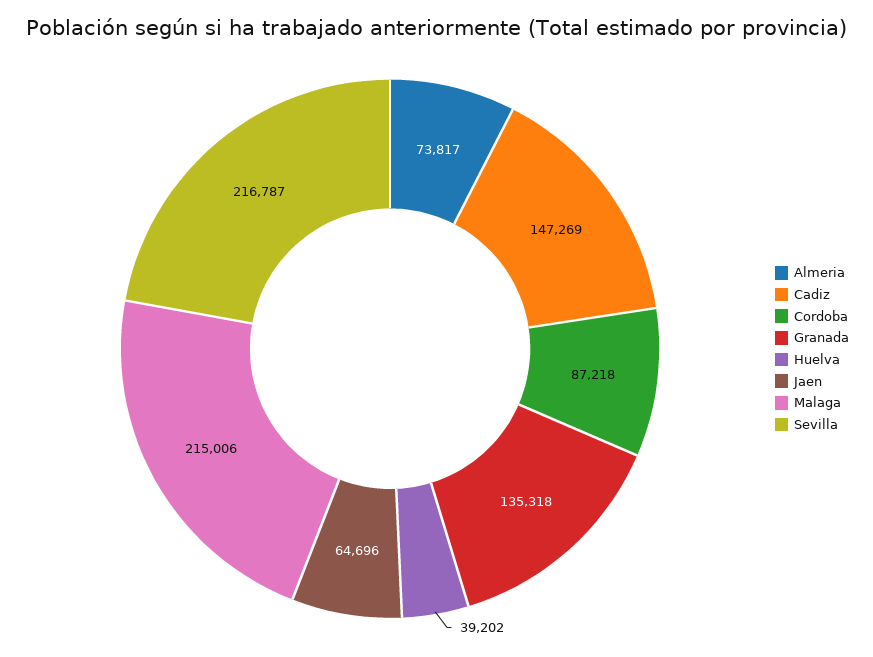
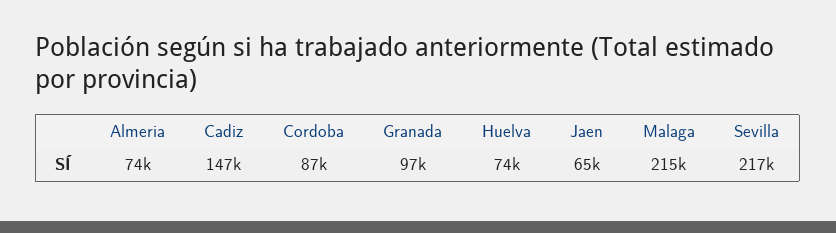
Granada: 135318 -> 97000
Huelva: 39202 -> 74000

